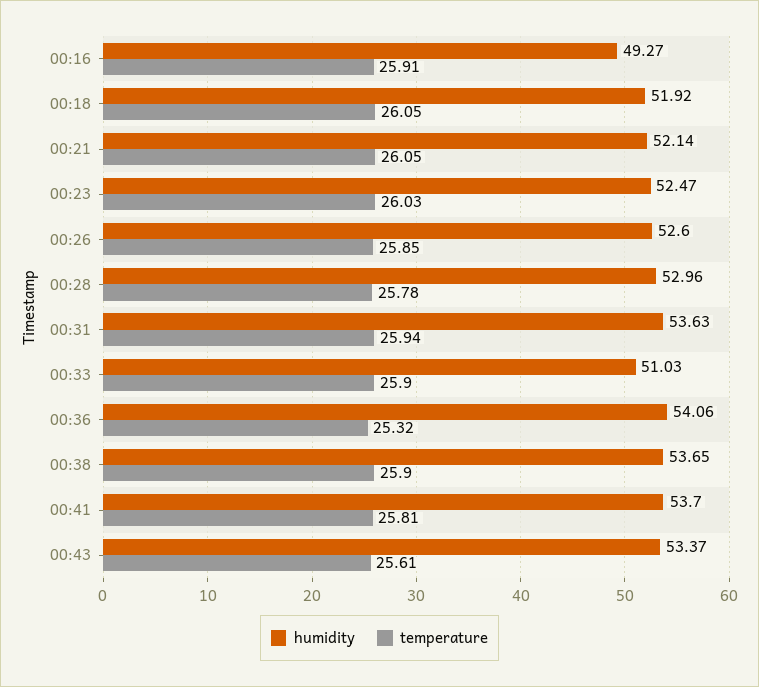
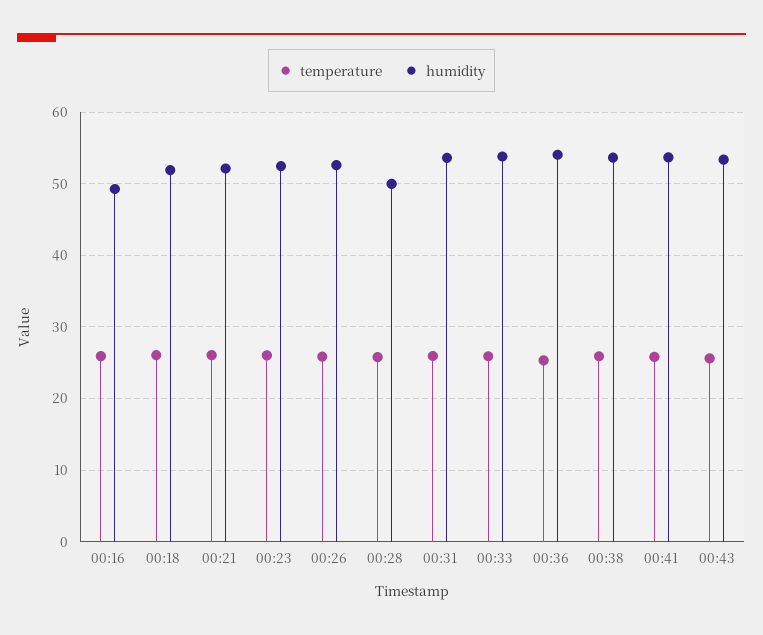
humidity, 00:28: 52.96 -> 50
humidity, 00:33: 51.03 -> 54

